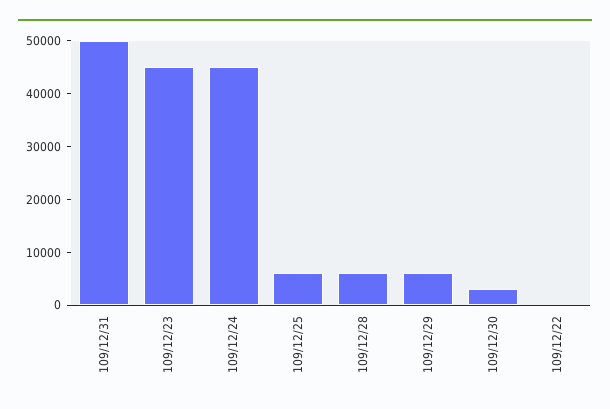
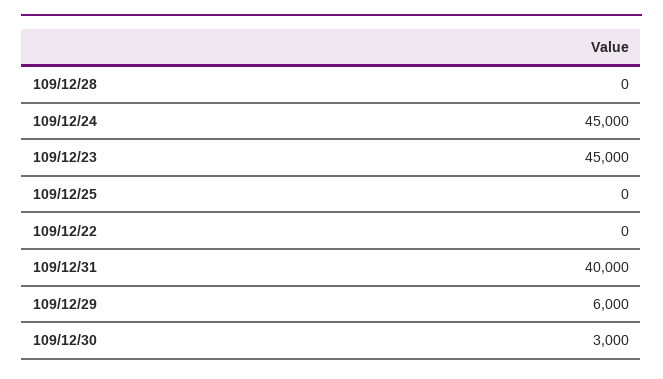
109/12/31: 50000 -> 40000
109/12/25: 6000 -> 0
109/12/28: 6000 -> 0

